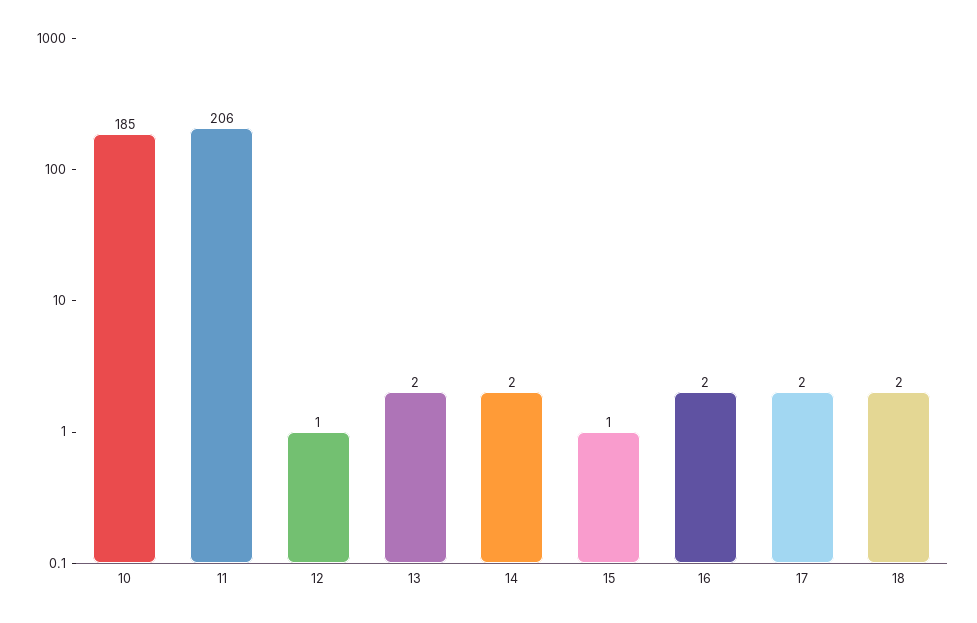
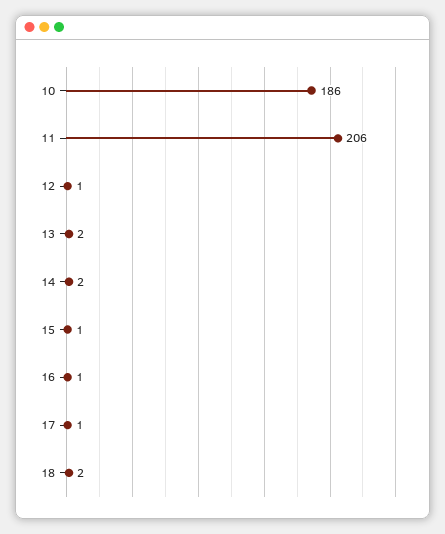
10: 185 -> 186
16: 2 -> 1
17: 2 -> 1

